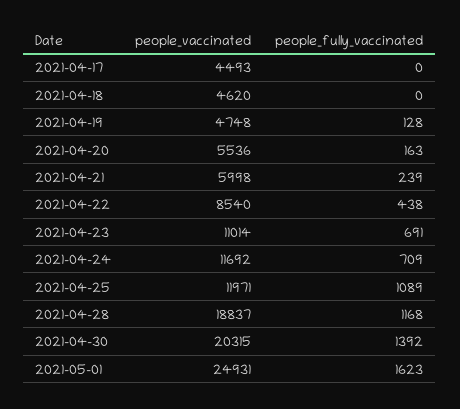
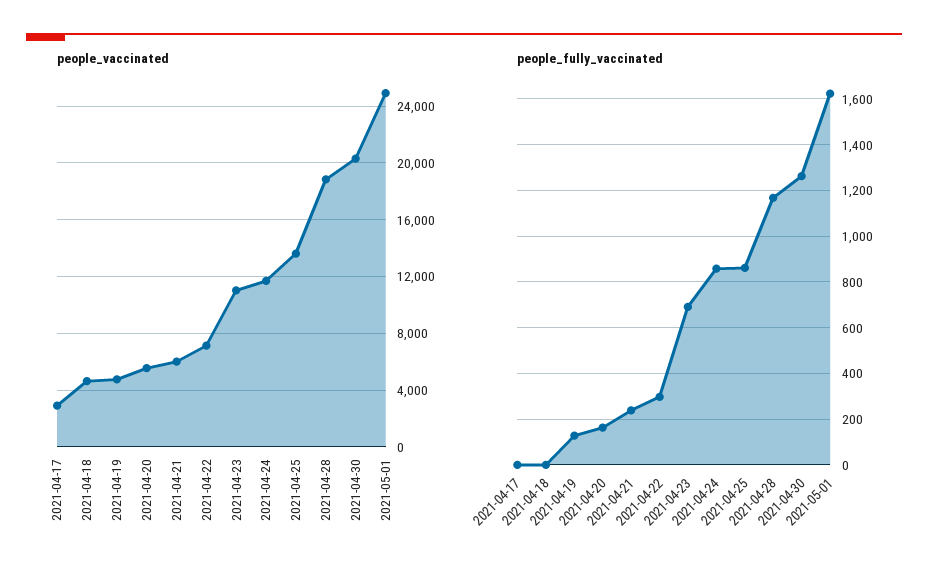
people_vaccinated, 2021-04-17: 4493 -> 3000
people_vaccinated, 2021-04-22: 8540 -> 7000
people_fully_vaccinated, 2021-04-22: 438 -> 300
people_fully_vaccinated, 2021-04-24: 709 -> 850
people_vaccinated, 2021-04-25: 11971 -> 13500
people_fully_vaccinated, 2021-04-25: 1089 -> 850
people_fully_vaccinated, 2021-04-30: 1392 -> 1250

